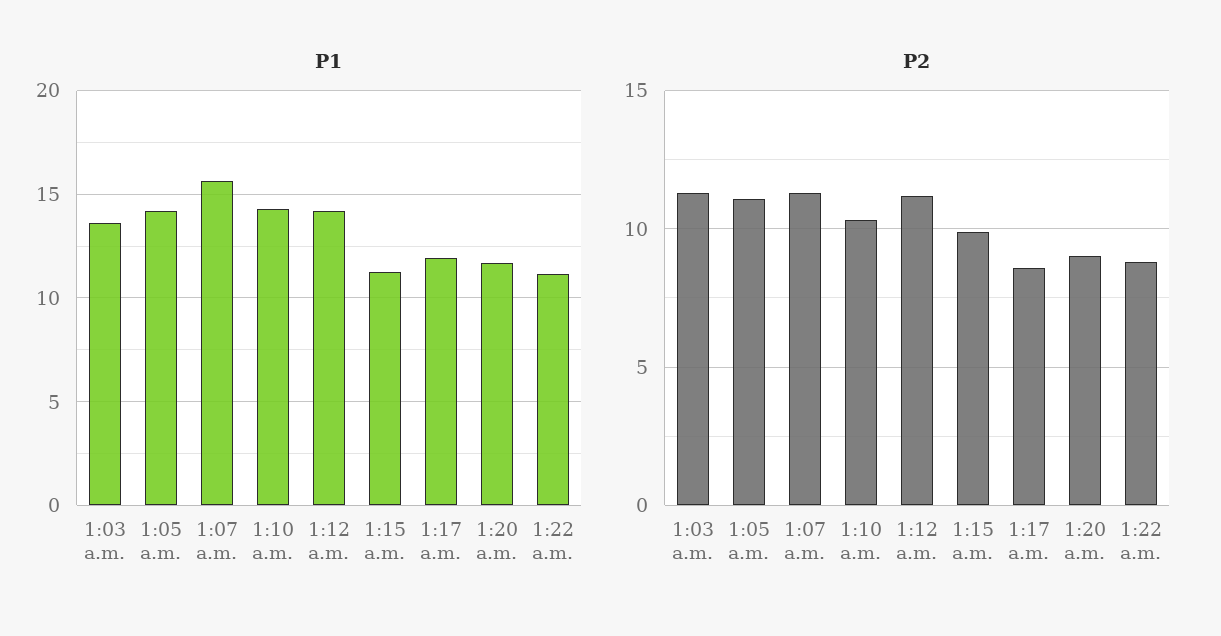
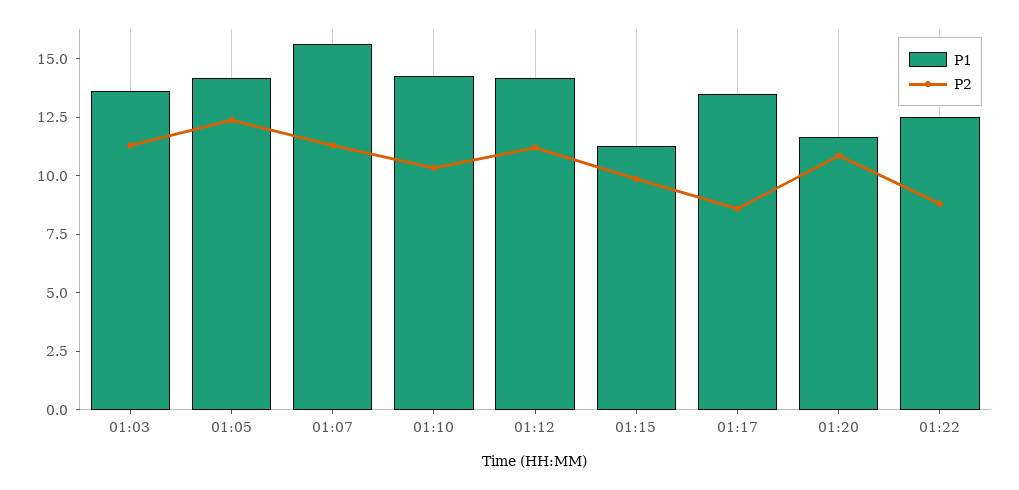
P1, 1:17 a.m.: 12 -> 13.5
P1, 1:22 a.m.: 11 -> 12.5
P2, 1:05 a.m.: 11 -> 12.5
P2, 1:20 a.m.: 9 -> 11

